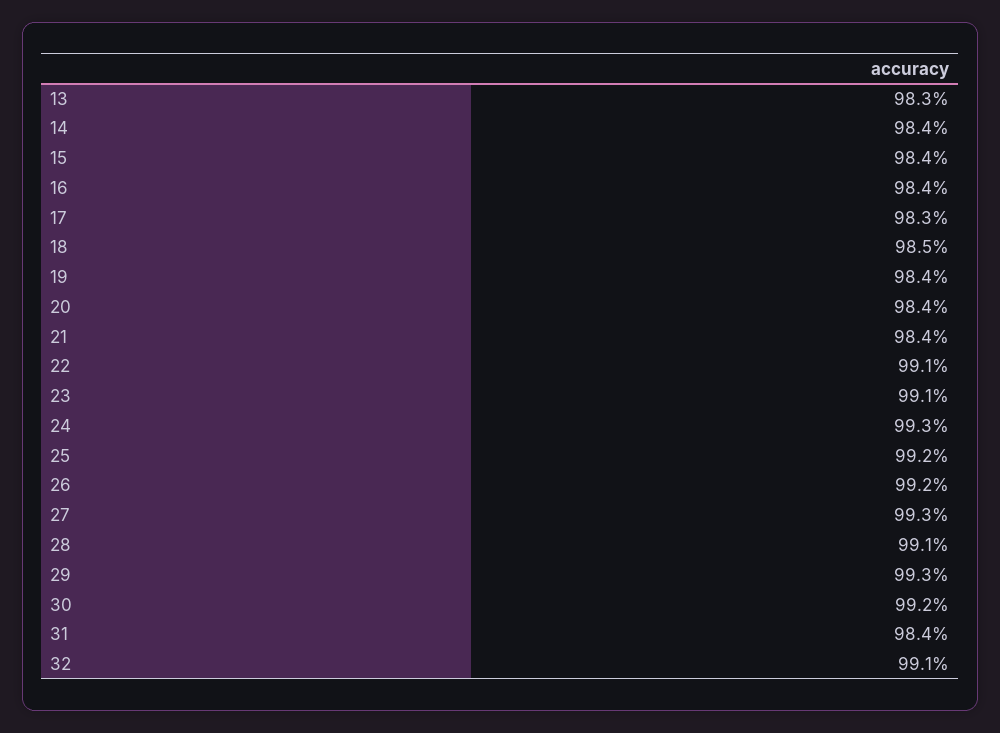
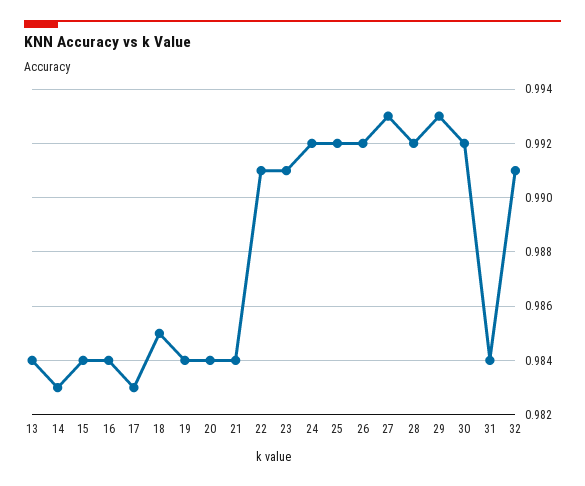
13: 0.983 -> 0.984
14: 0.984 -> 0.983
24: 0.993 -> 0.992
28: 0.991 -> 0.992

